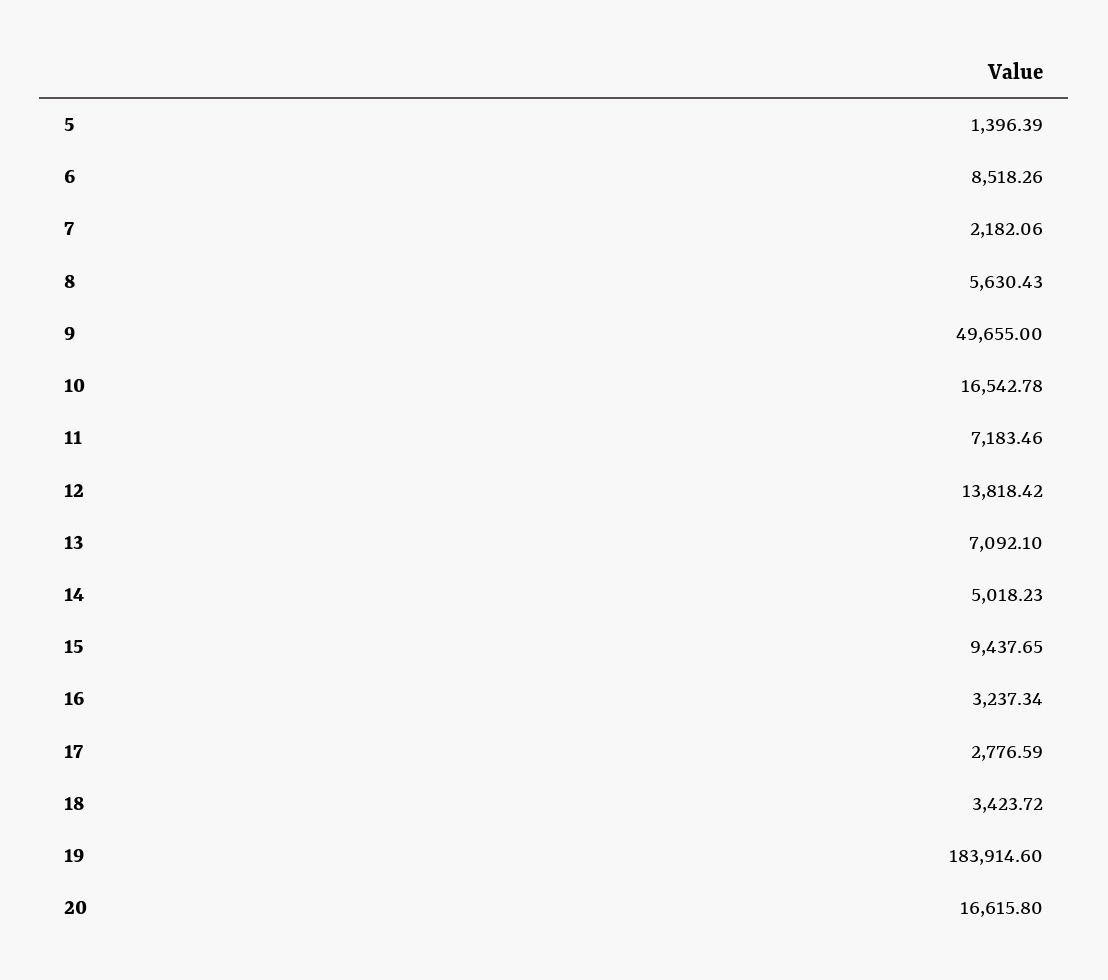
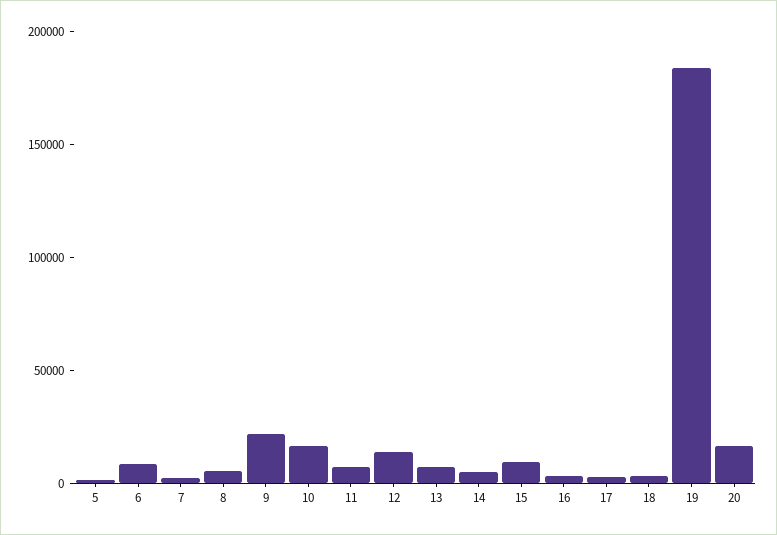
9: 49655 -> 20000

